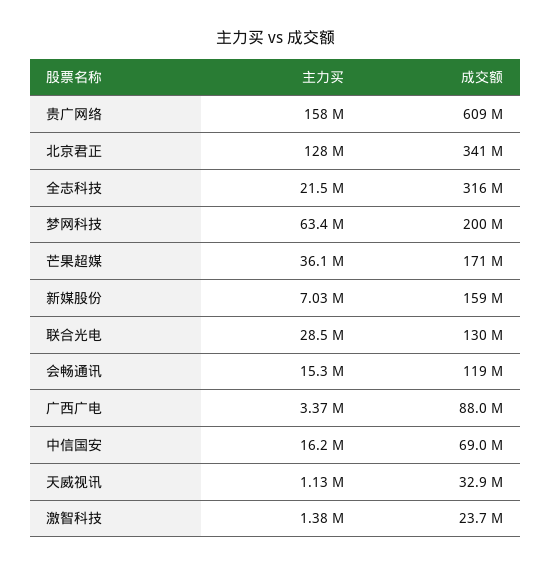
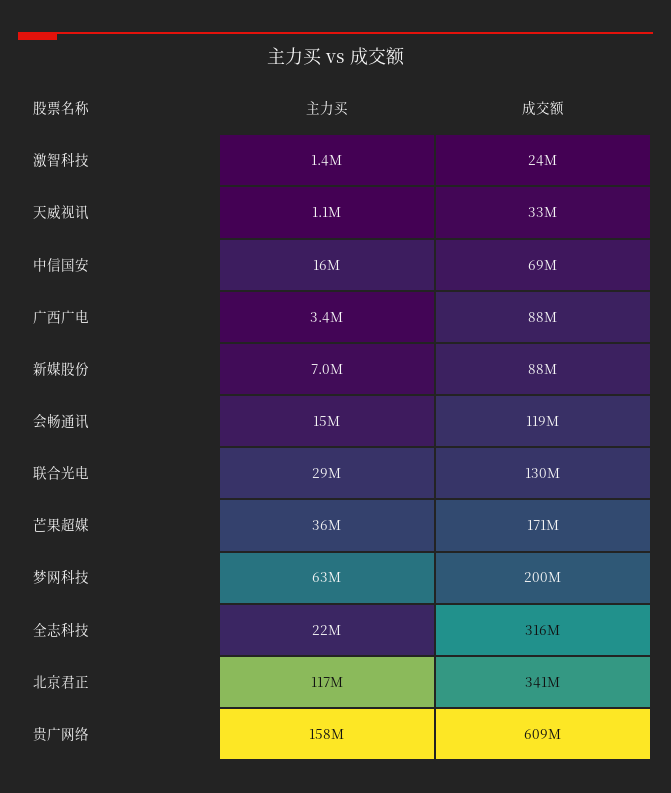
主力买, 北京君正: 128000000 -> 117000000
成交额, 新媒股份: 159000000 -> 88000000

